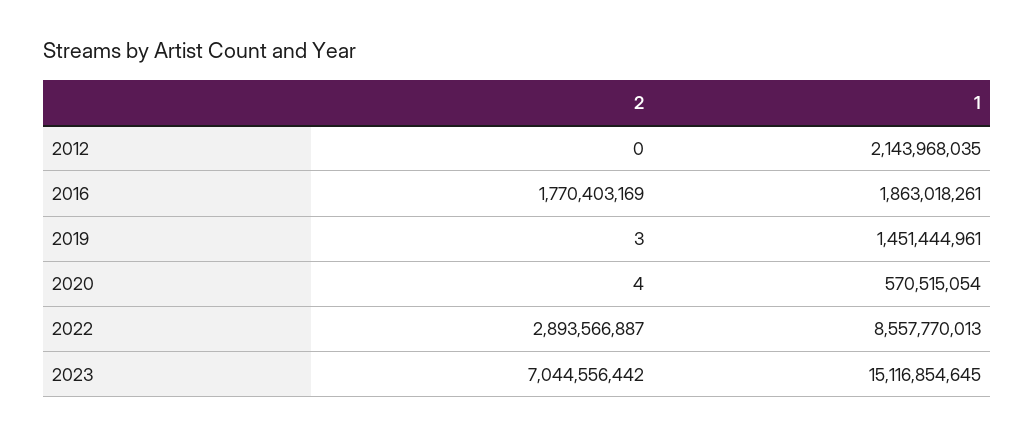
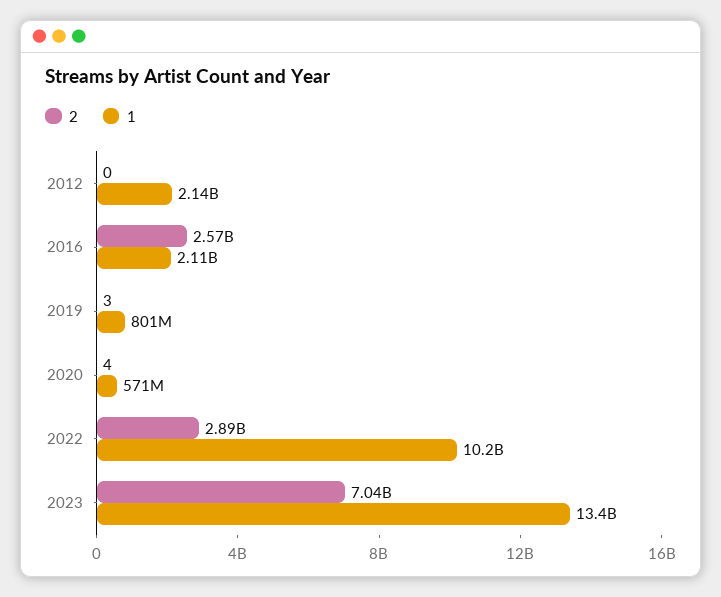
2, 2016: 1770403169 -> 2570000000
1, 2016: 1863018261 -> 2110000000
1, 2019: 1451444961 -> 801000000
1, 2022: 8557770013 -> 10200000000
1, 2023: 15116854645 -> 13400000000

